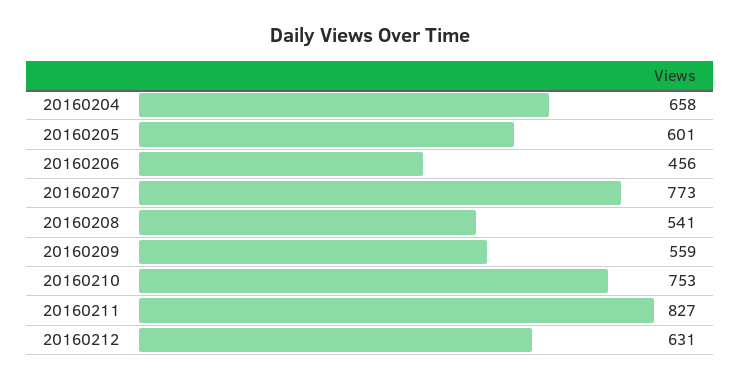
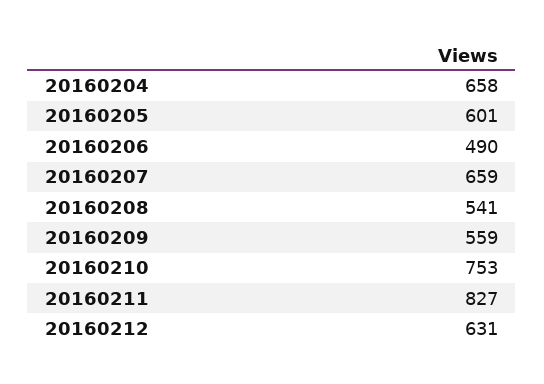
20160206: 456 -> 490
20160207: 773 -> 659

